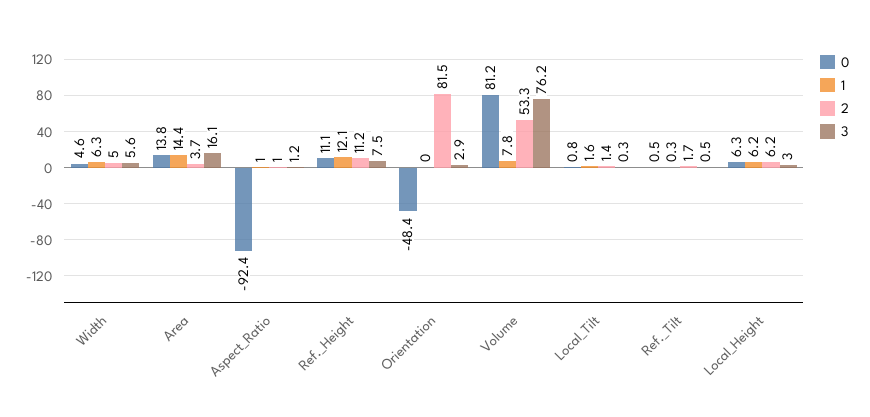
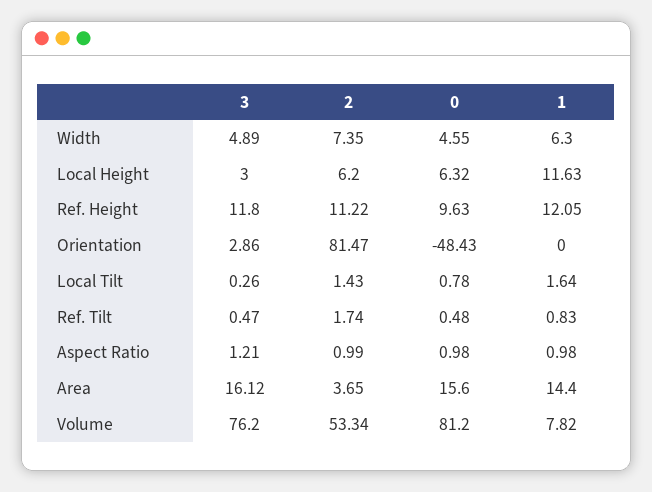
2, Width: 5 -> 7.35
3, Width: 5.6 -> 4.89
0, Area: 13.8 -> 15.6
0, Aspect_Ratio: -92.4 -> 0.98
0, Ref._Height: 11.1 -> 9.63
3, Ref._Height: 7.5 -> 11.8
1, Ref._Tilt: 0.3 -> 0.83
1, Local_Height: 6.2 -> 11.63

